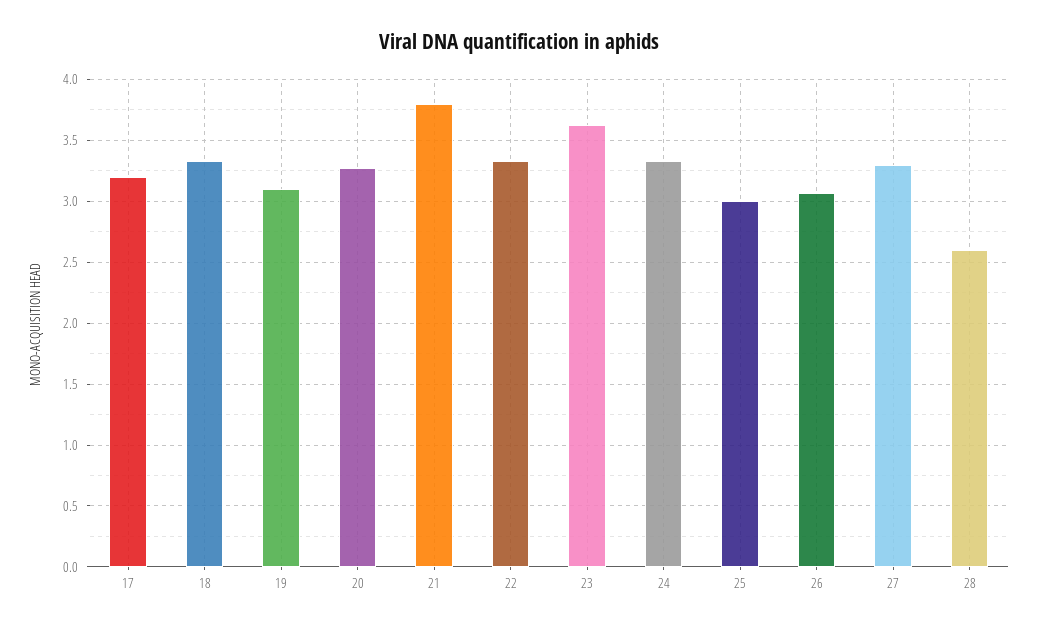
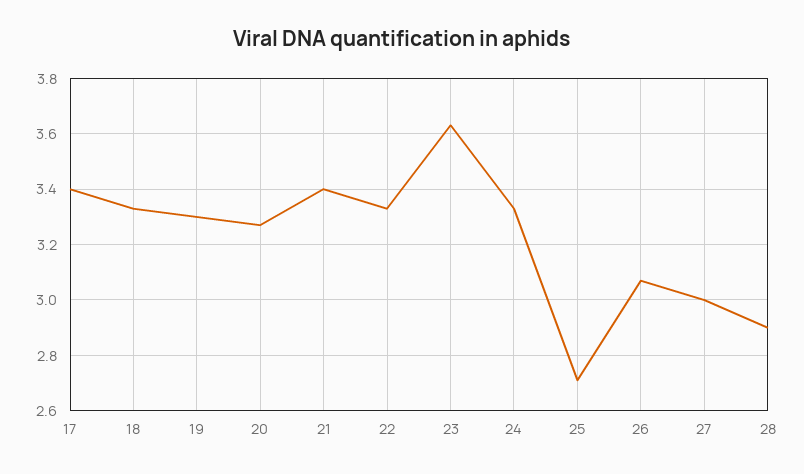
17: 3.2 -> 3.4
19: 3.1 -> 3.3
21: 3.8 -> 3.4
25: 3 -> 2.7
27: 3.3 -> 3
28: 2.6 -> 2.9

